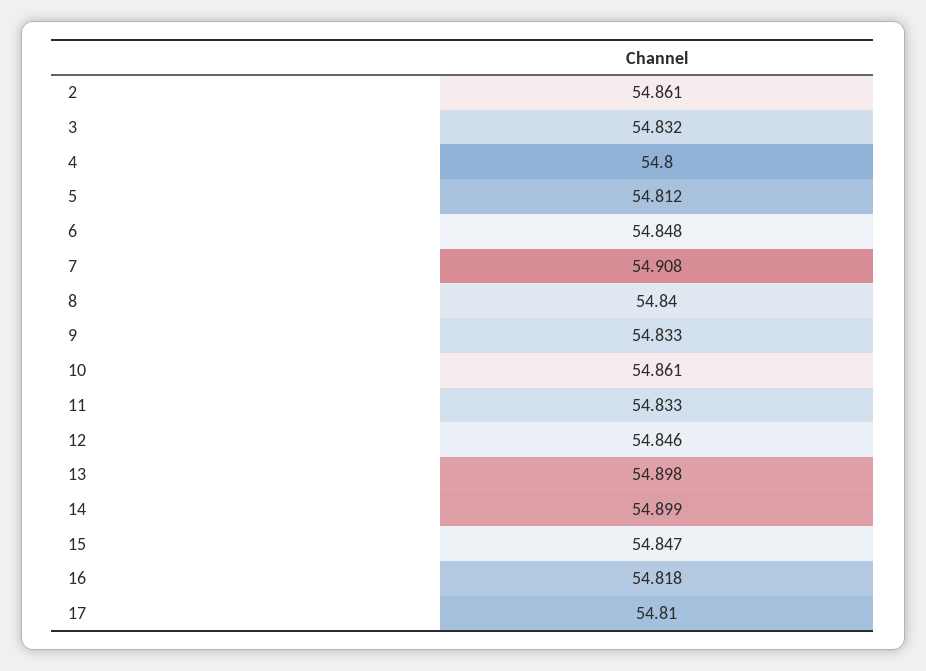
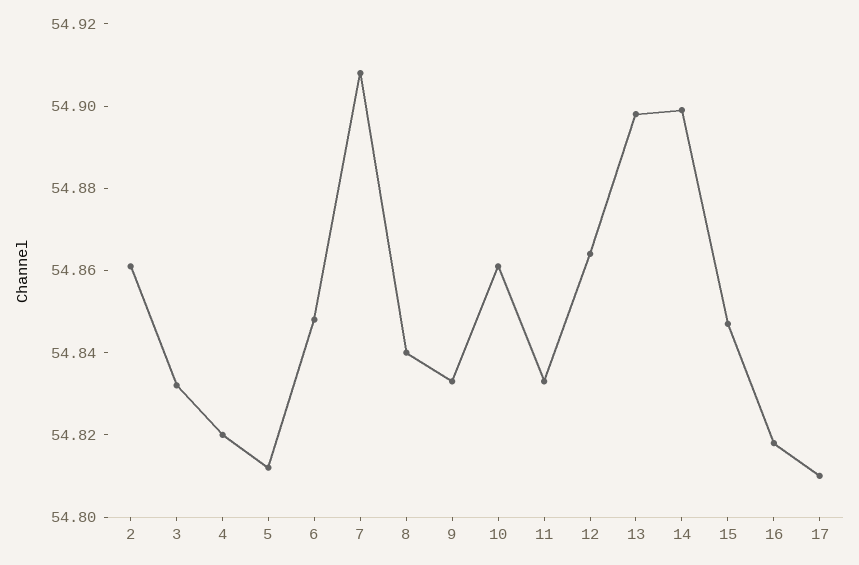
4: 54.8 -> 54.82
12: 54.846 -> 54.865

